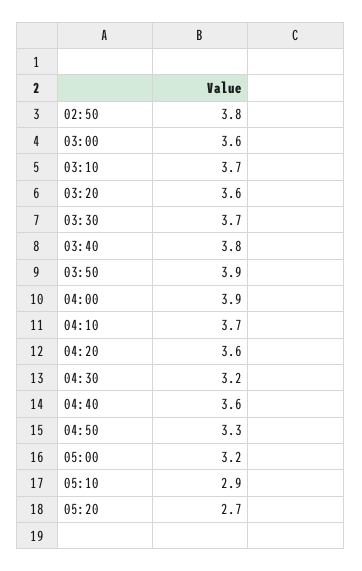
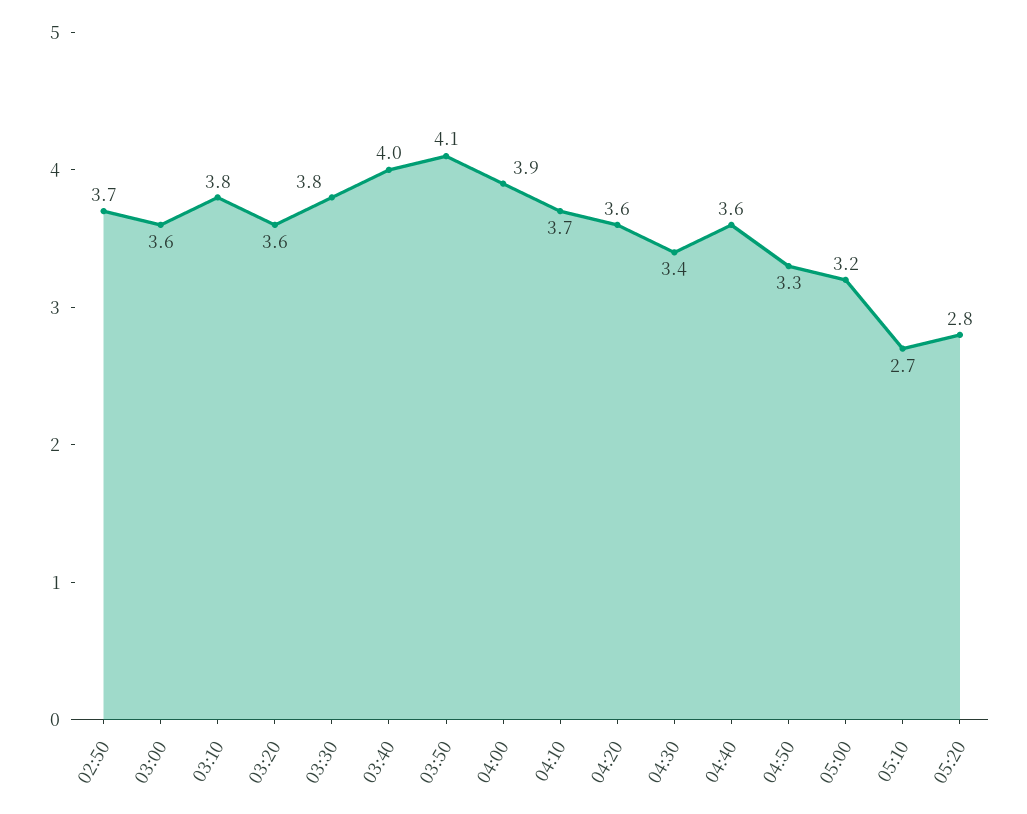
02:50: 3.8 -> 3.7
03:10: 3.7 -> 3.8
03:30: 3.7 -> 3.8
03:40: 3.8 -> 4
03:50: 3.9 -> 4.1
04:30: 3.2 -> 3.4
05:10: 2.9 -> 2.7
05:20: 2.7 -> 2.8

